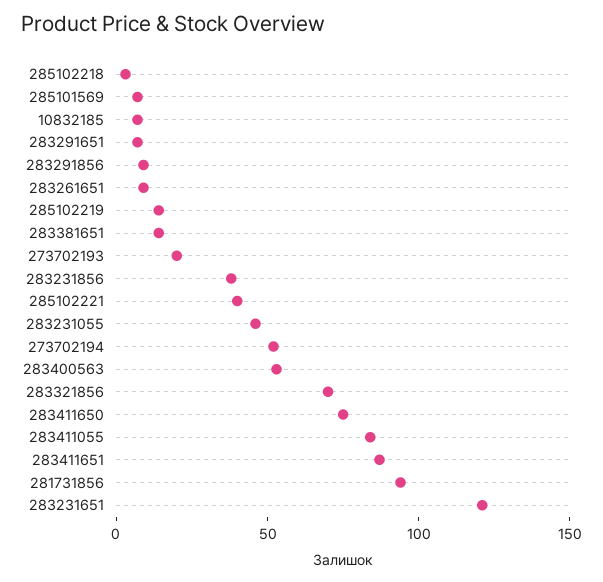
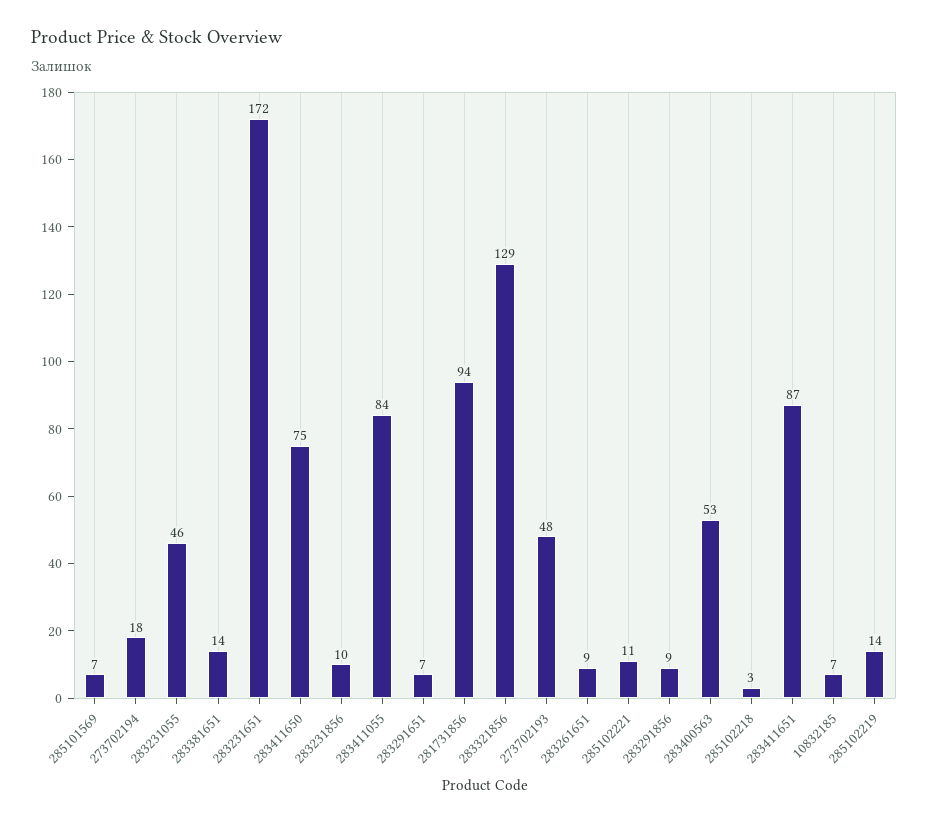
273702193: 20 -> 48
283231856: 40 -> 10
285102221: 40 -> 11
273702194: 50 -> 18
283321856: 70 -> 129
283231651: 120 -> 172

